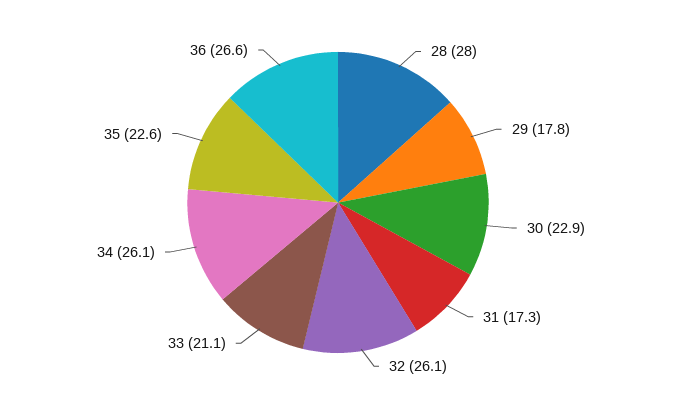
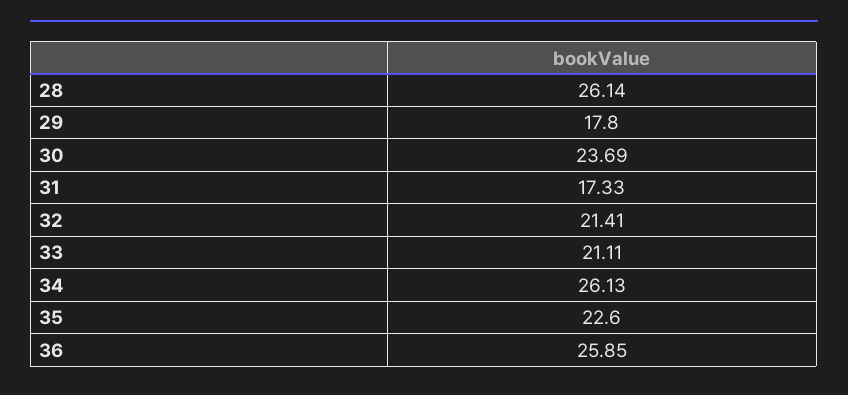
28: 28 -> 26.14
30: 22.9 -> 23.69
32: 26.1 -> 21.41
36: 26.6 -> 25.85

